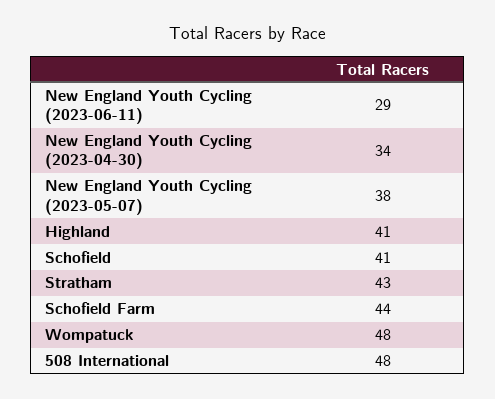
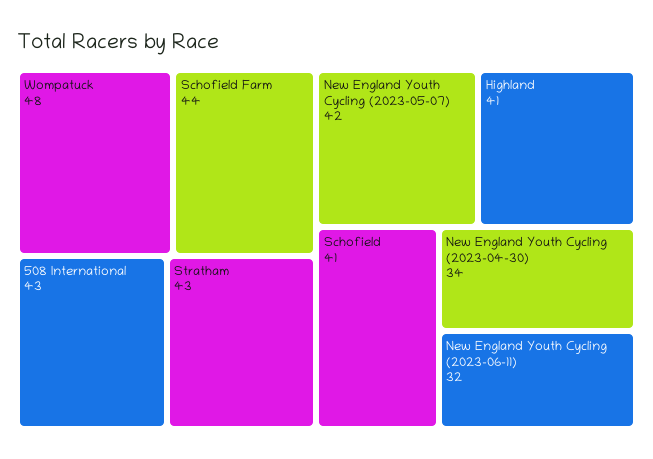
New England Youth Cycling (2023-06-11): 29 -> 32
New England Youth Cycling (2023-05-07): 38 -> 42
508 International: 48 -> 43

